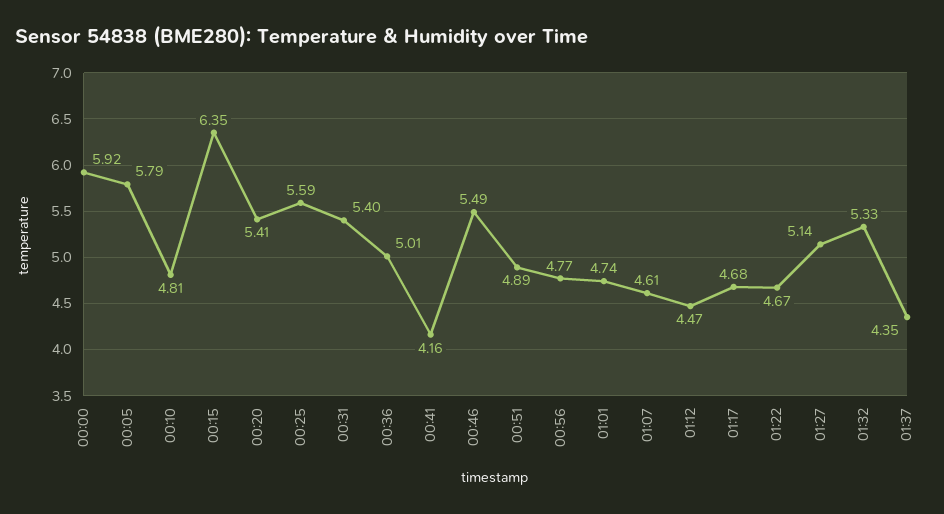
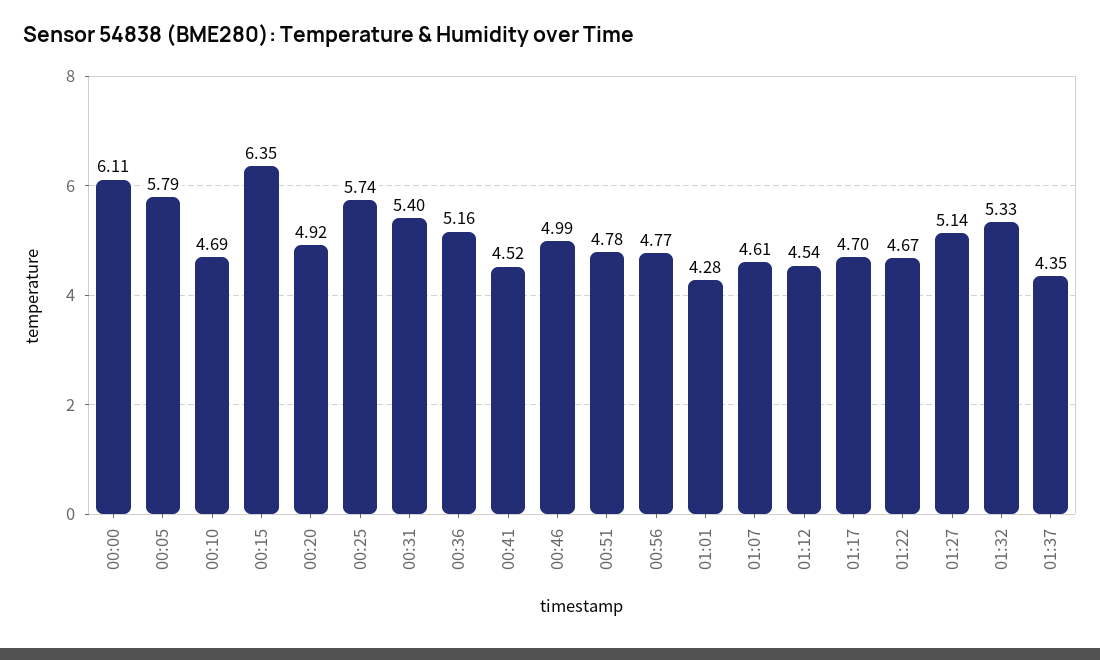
00:00: 5.92 -> 6.11
00:10: 4.81 -> 4.69
00:20: 5.41 -> 4.92
00:25: 5.59 -> 5.74
00:36: 5.01 -> 5.16
00:41: 4.16 -> 4.52
00:46: 5.49 -> 4.99
00:51: 4.89 -> 4.78
01:01: 4.74 -> 4.28
01:12: 4.47 -> 4.54
01:17: 4.68 -> 4.7

